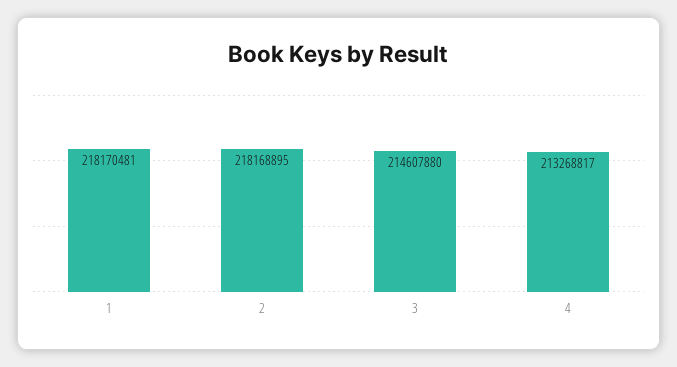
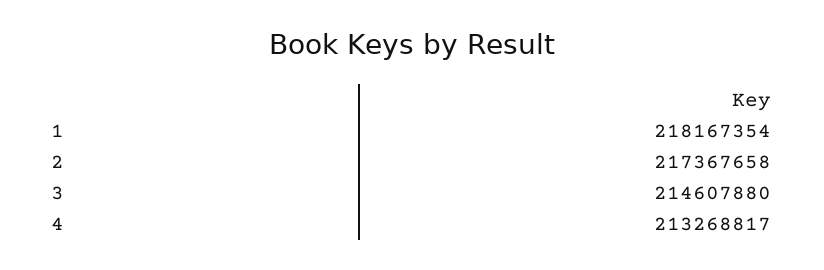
1: 218170481 -> 218167354
2: 218168895 -> 217367658

